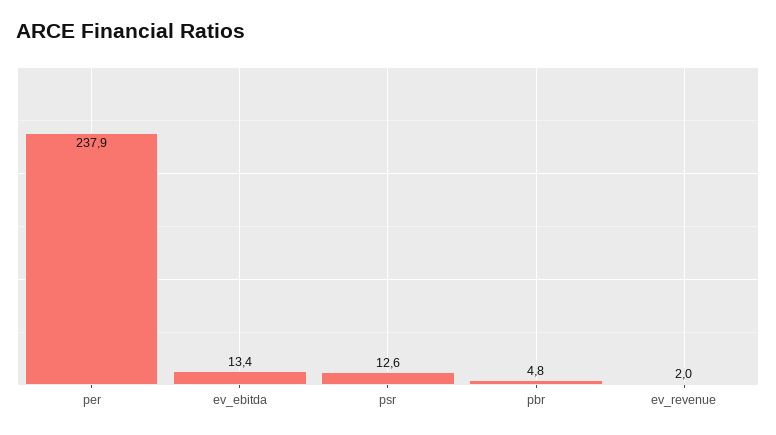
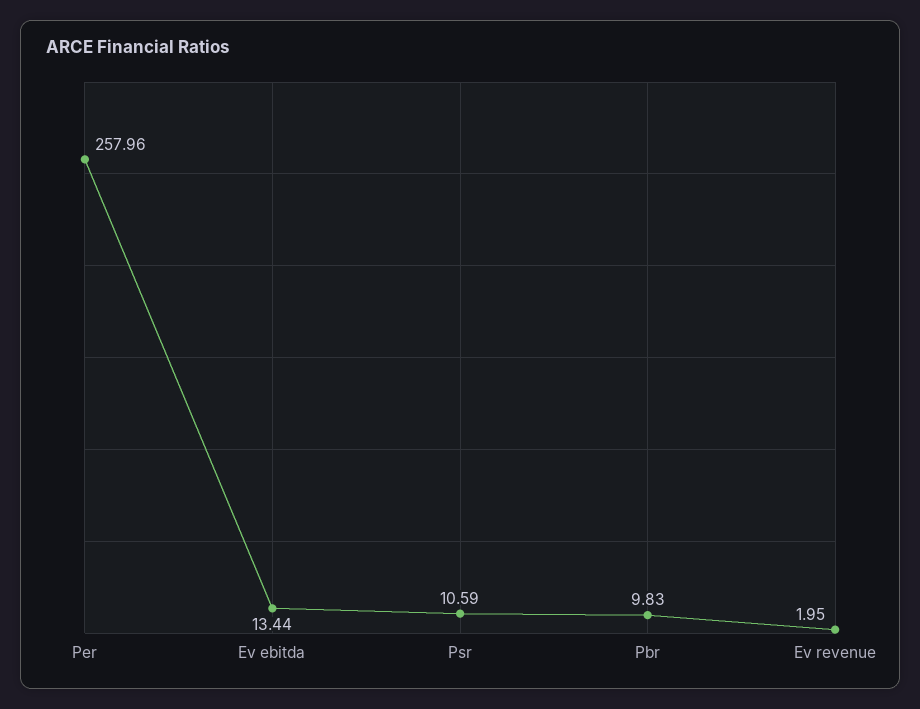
per: 237.9 -> 257.96
psr: 12.6 -> 10.59
pbr: 4.8 -> 9.83

